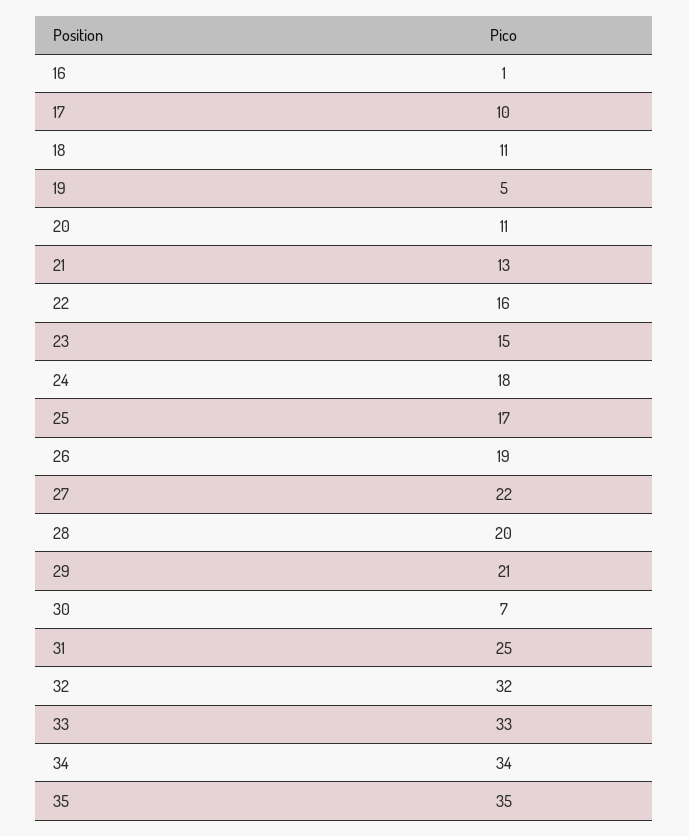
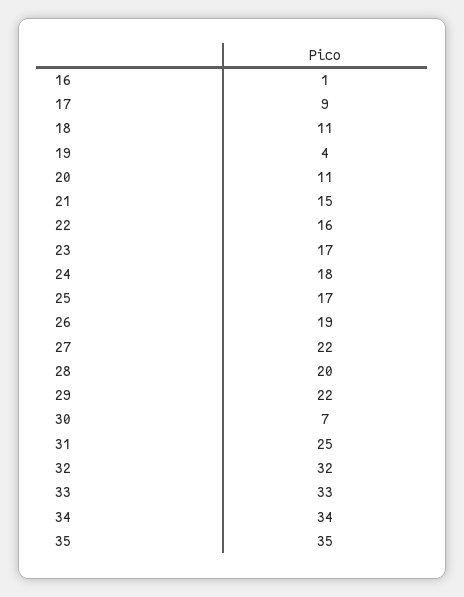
17: 10 -> 9
19: 5 -> 4
21: 13 -> 15
23: 15 -> 17
29: 21 -> 22

